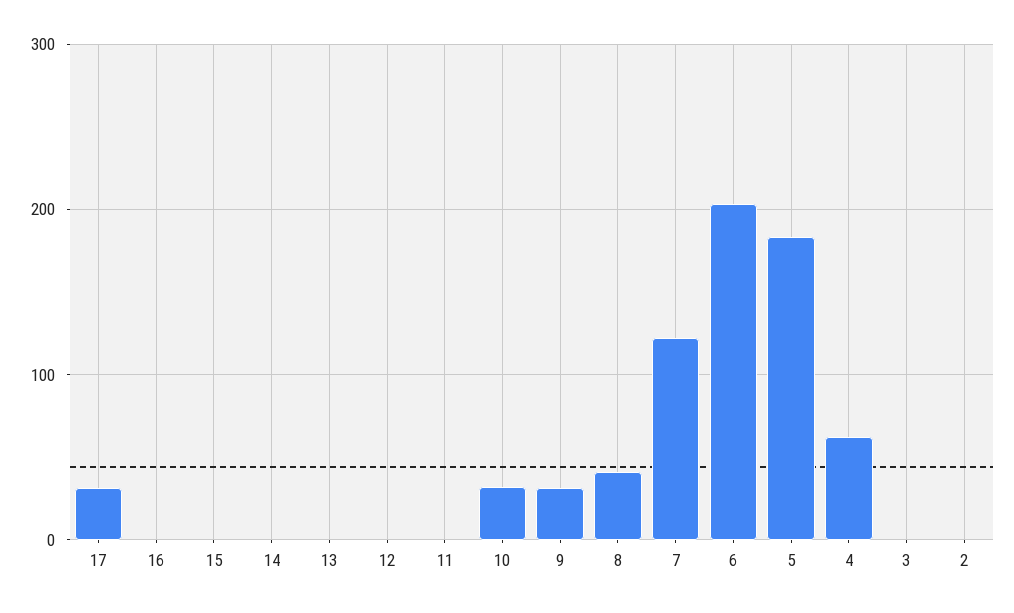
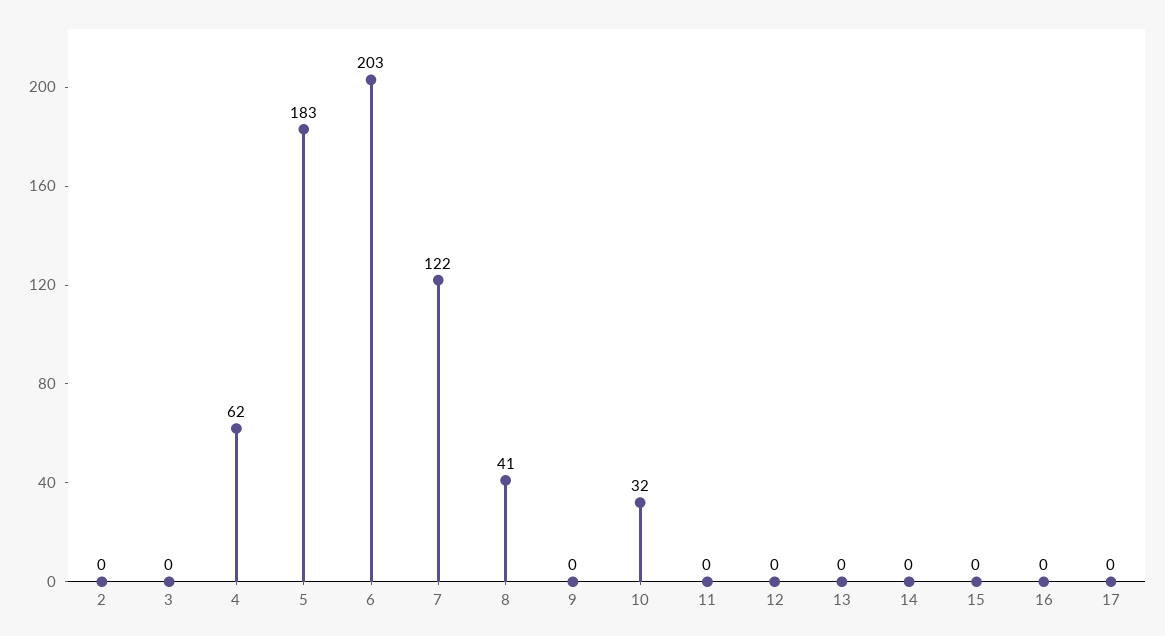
17: 30 -> 0
9: 30 -> 0

